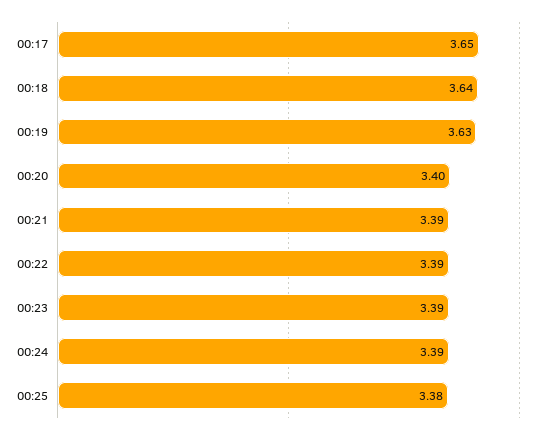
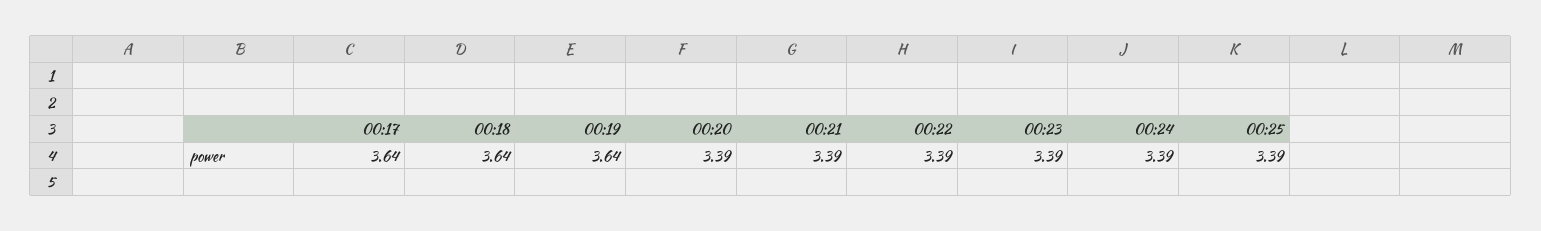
00:17: 3.65 -> 3.64
00:19: 3.63 -> 3.64
00:20: 3.4 -> 3.39
00:25: 3.38 -> 3.39

